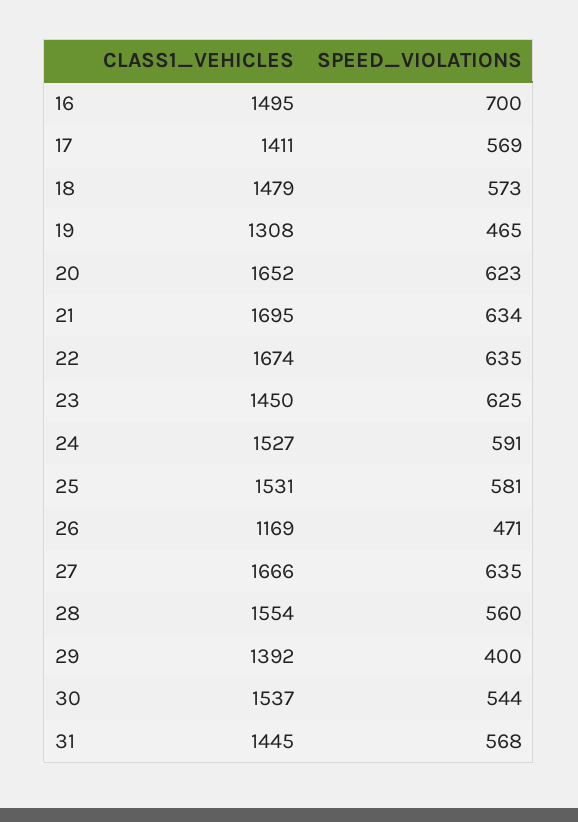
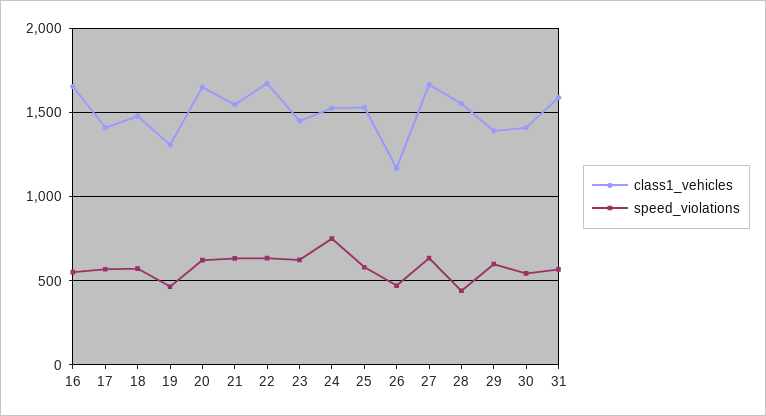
CLASS1_VEHICLES, 16: 1495 -> 1650
SPEED_VIOLATIONS, 16: 700 -> 550
CLASS1_VEHICLES, 21: 1695 -> 1550
SPEED_VIOLATIONS, 24: 591 -> 750
SPEED_VIOLATIONS, 28: 560 -> 450
SPEED_VIOLATIONS, 29: 400 -> 600
CLASS1_VEHICLES, 30: 1537 -> 1400
CLASS1_VEHICLES, 31: 1445 -> 1600

